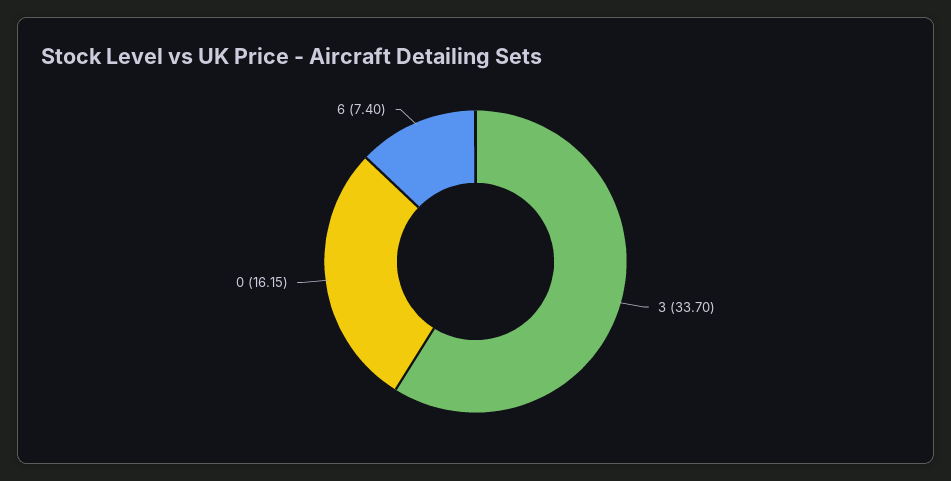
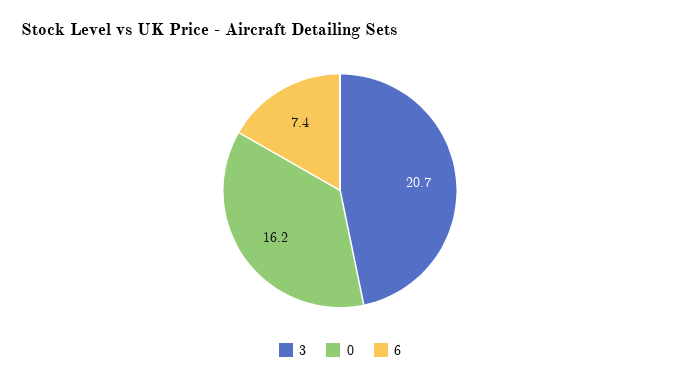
3: 33.7 -> 20.7

